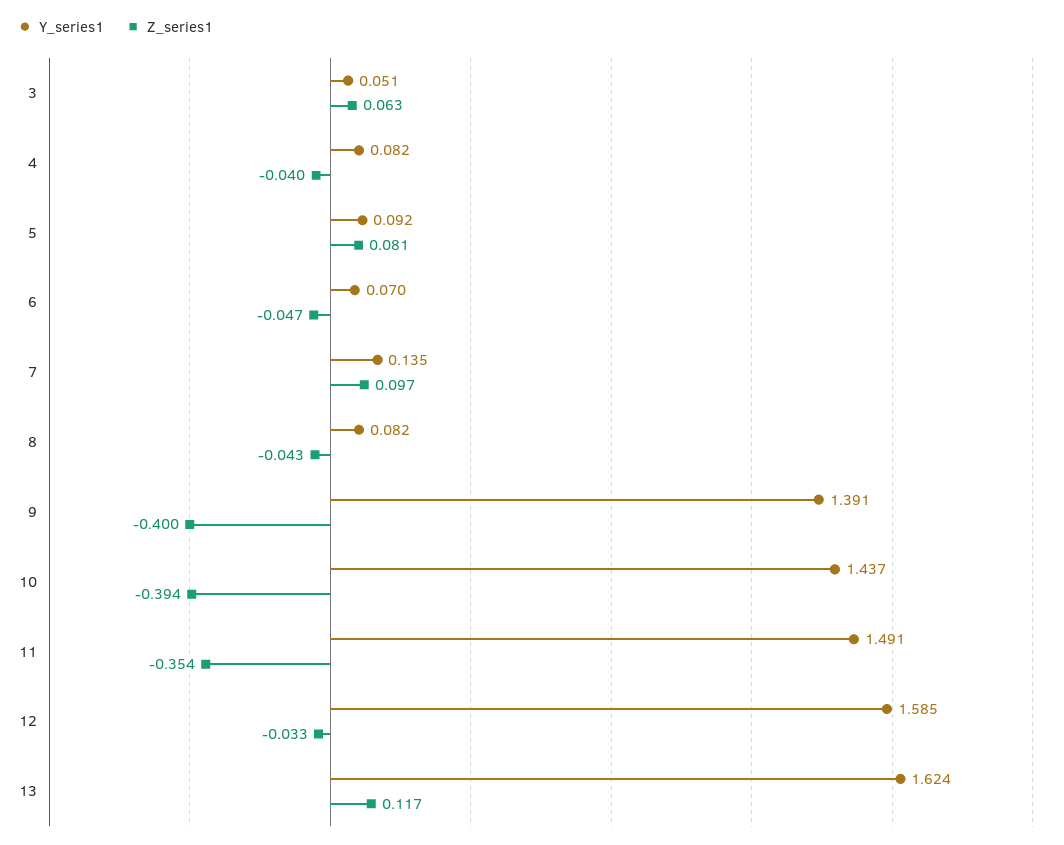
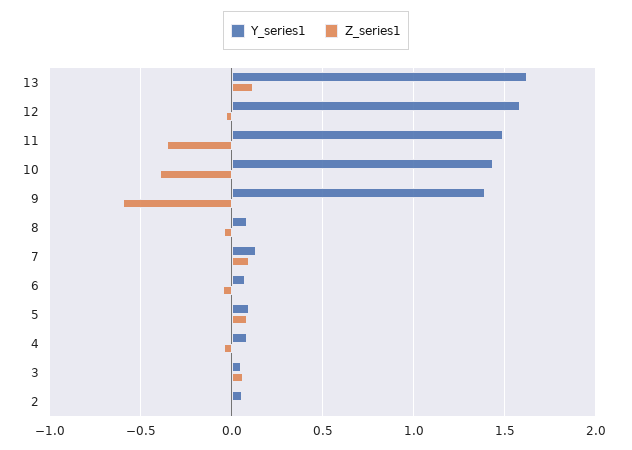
Z_series1, 9: -0.4 -> -0.6
Y_series1, 2: none -> 0.05
Z_series1, 2: none -> 0

